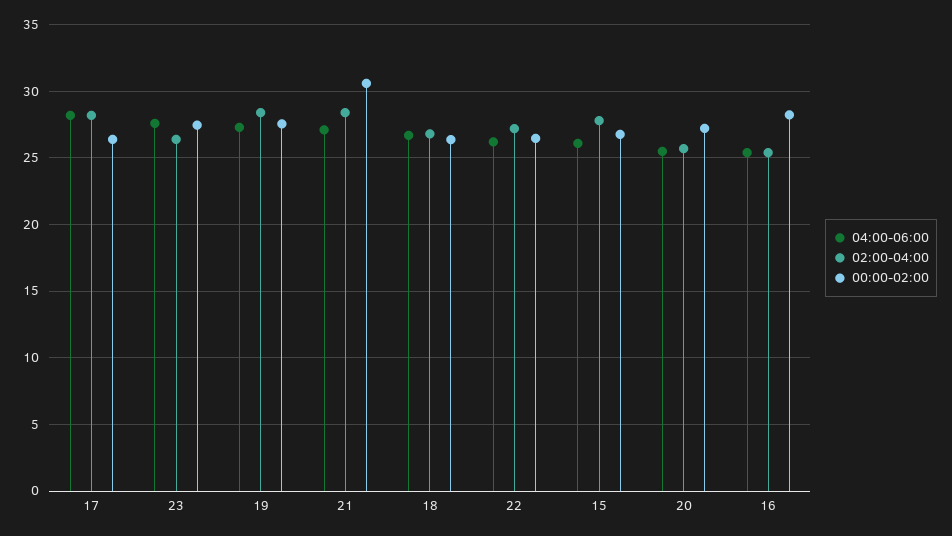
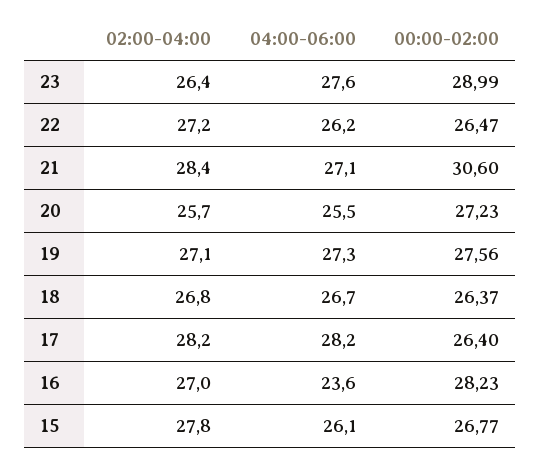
00:00-02:00, 23: 27.5 -> 28.99
02:00-04:00, 19: 28.5 -> 27.1
04:00-06:00, 16: 25.5 -> 23.6
02:00-04:00, 16: 25.5 -> 27

